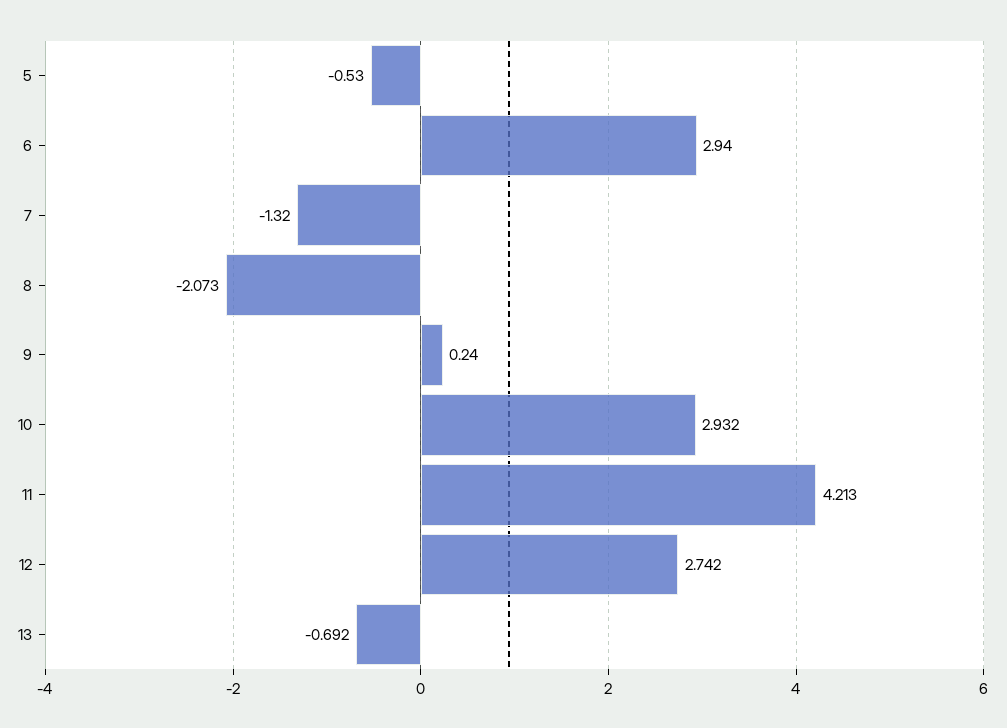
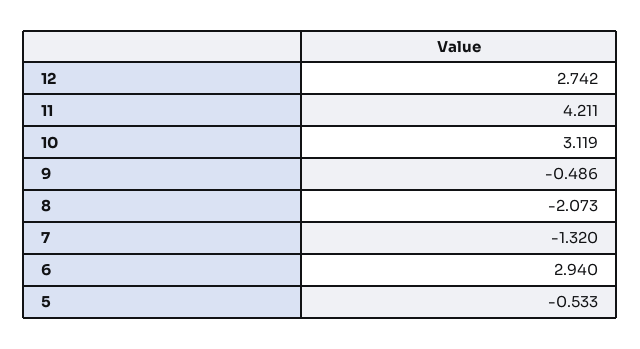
5: -0.53 -> -0.533
9: 0.24 -> -0.486
10: 2.932 -> 3.119
11: 4.213 -> 4.211
13: -0.692 -> none

